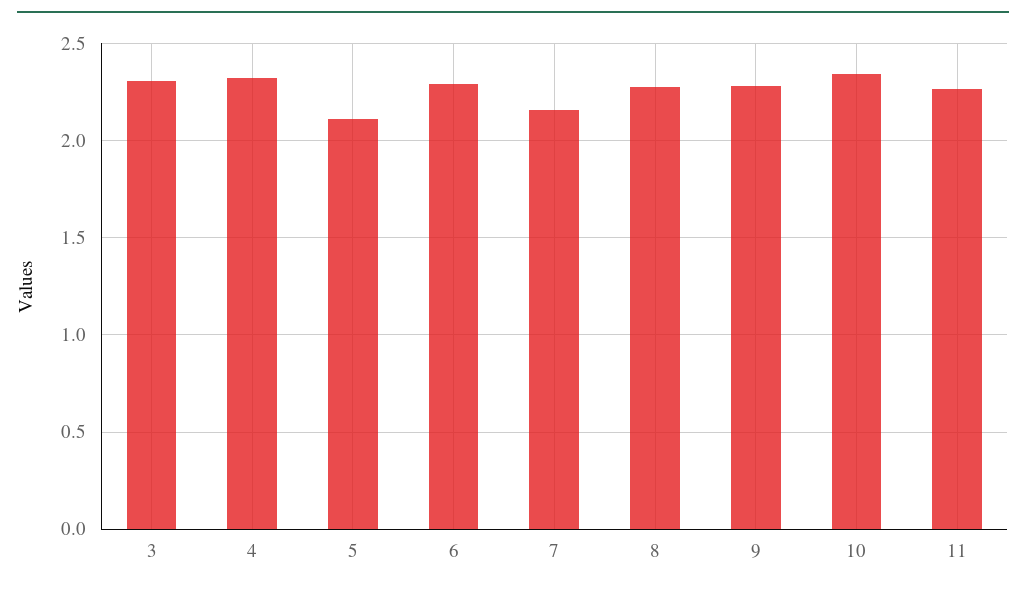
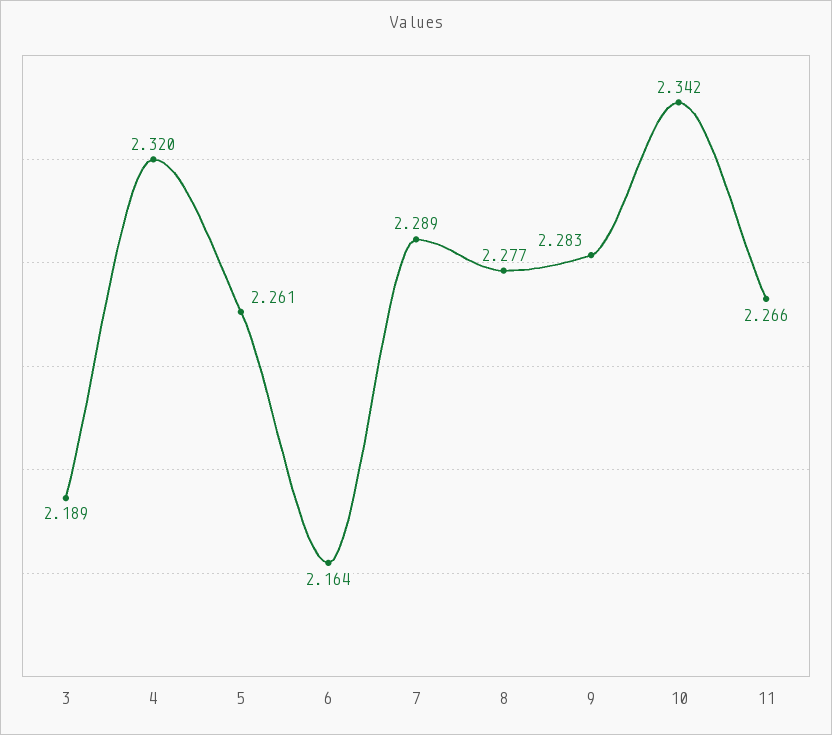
3: 2.3 -> 2.189
5: 2.1 -> 2.261
6: 2.3 -> 2.164
7: 2.15 -> 2.289

